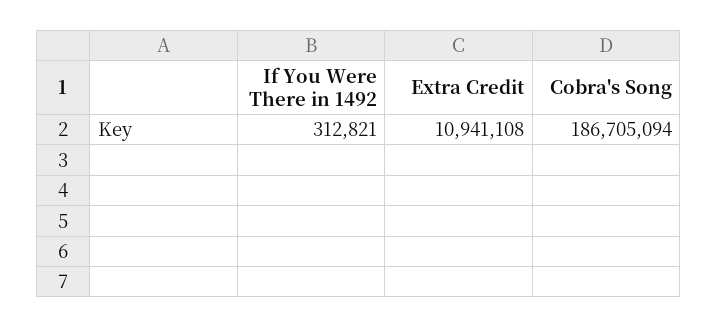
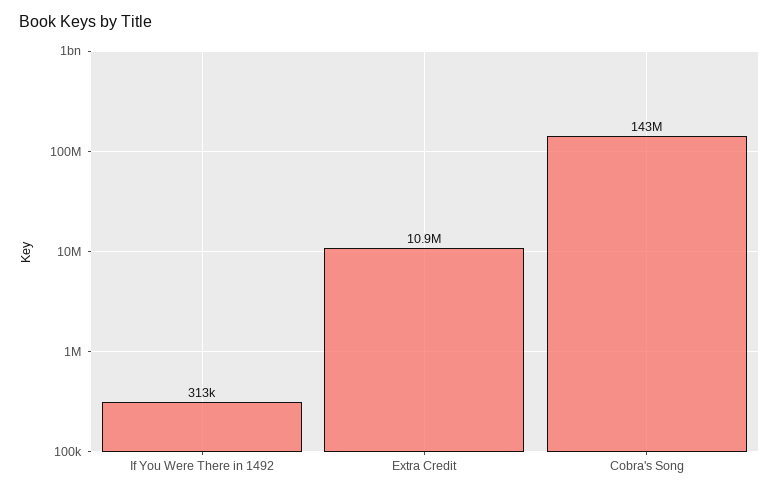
Cobra's Song: 186705094 -> 143000000

